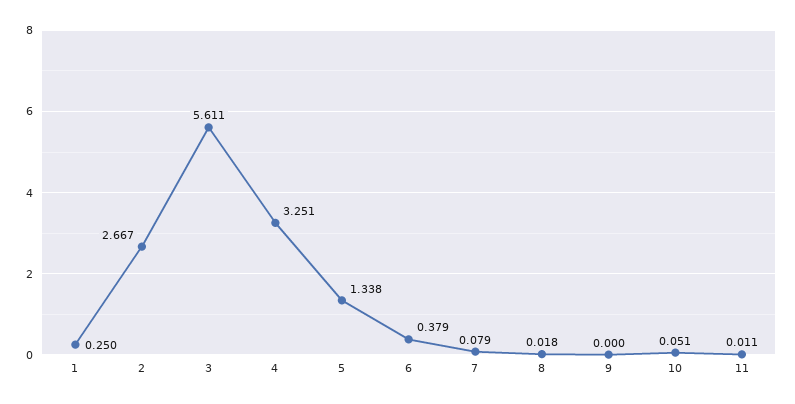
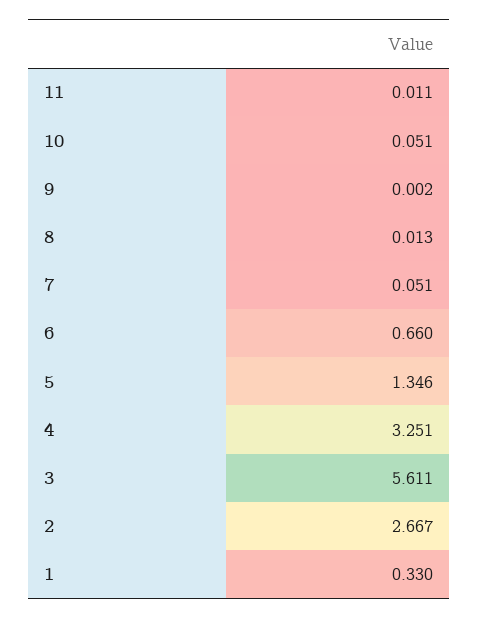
1: 0.25 -> 0.33
5: 1.338 -> 1.346
6: 0.379 -> 0.66
7: 0.079 -> 0.051
8: 0.018 -> 0.013
9: 0 -> 0.002

